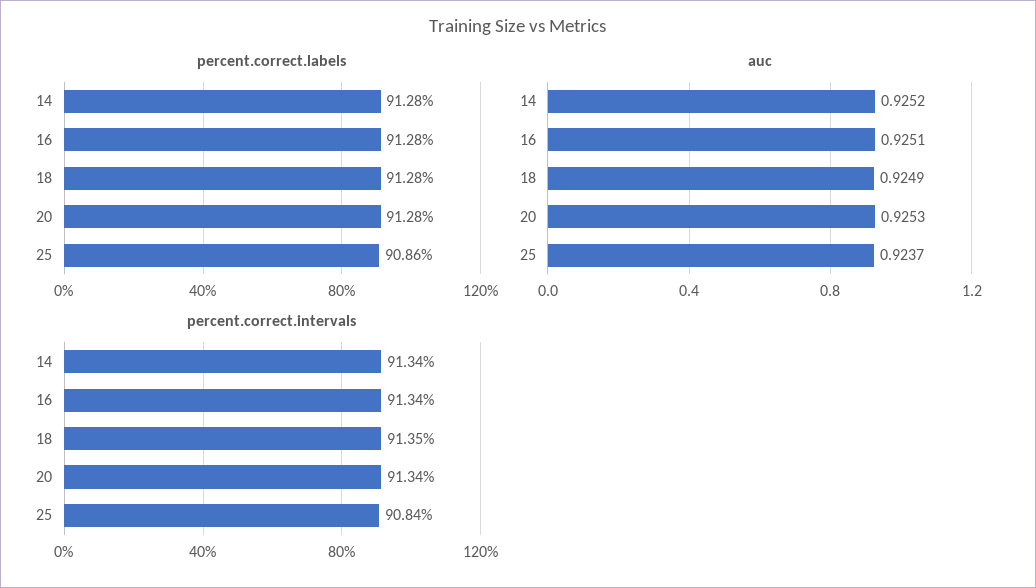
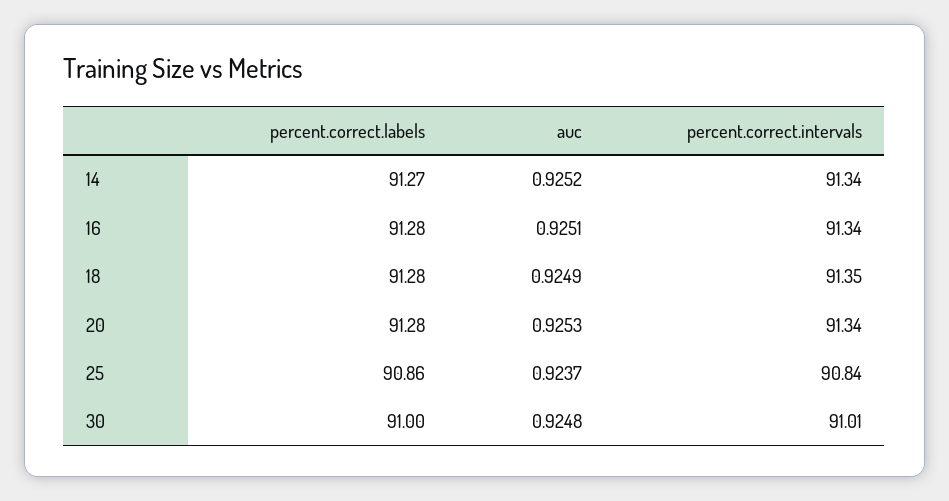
percent.correct.labels, 14: 91.28 -> 91.27
percent.correct.labels, 30: none -> 91
auc, 30: none -> 0.9248
percent.correct.intervals, 30: none -> 91.01

